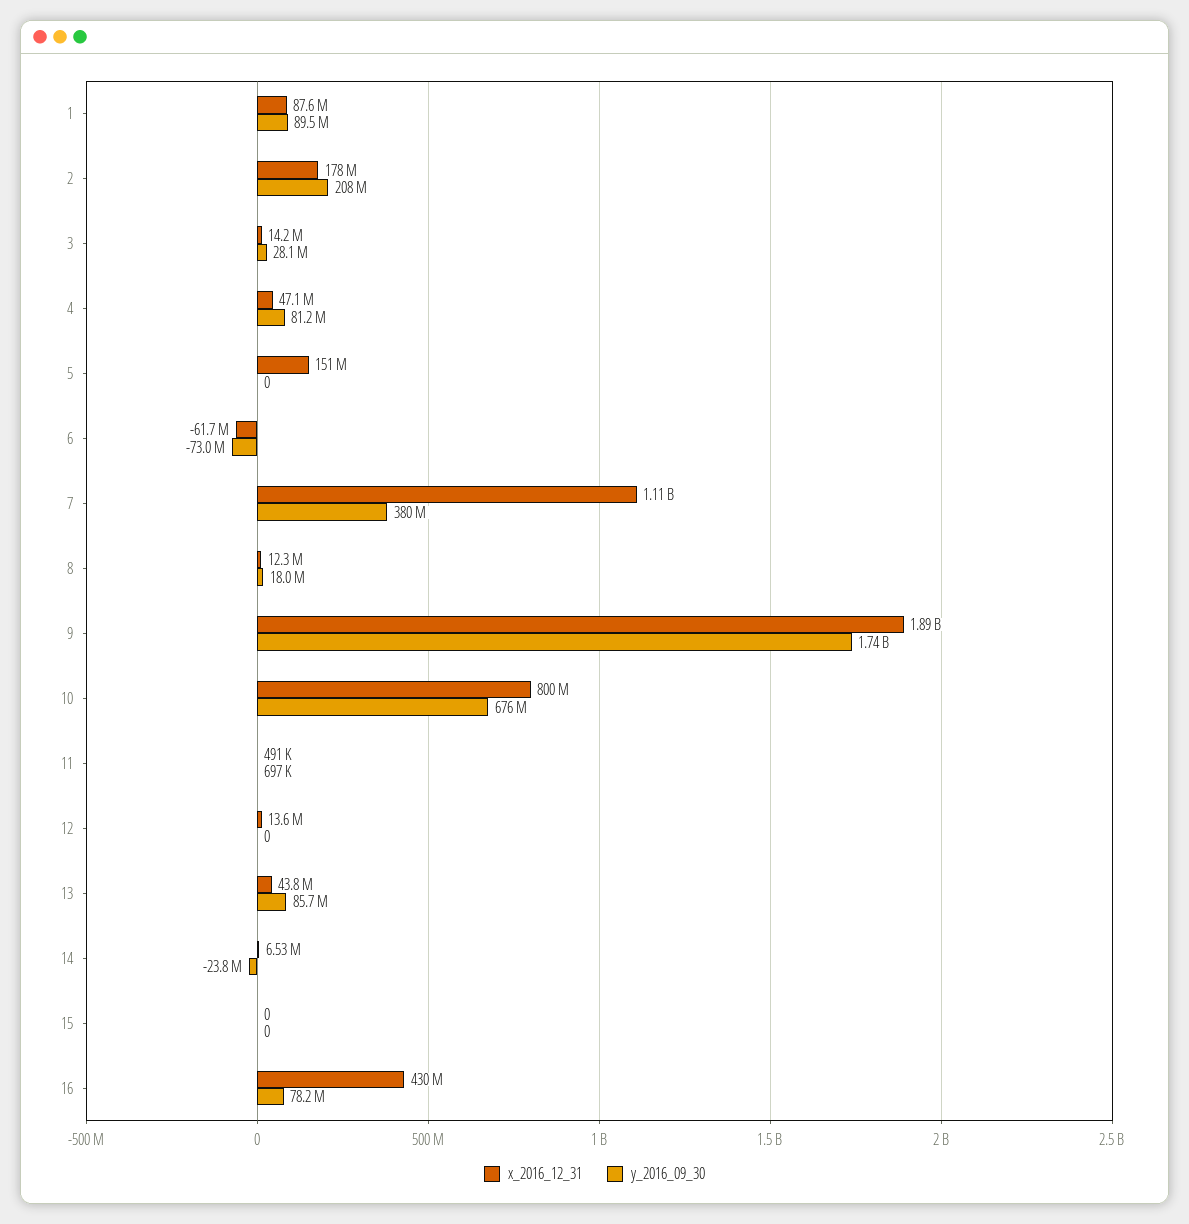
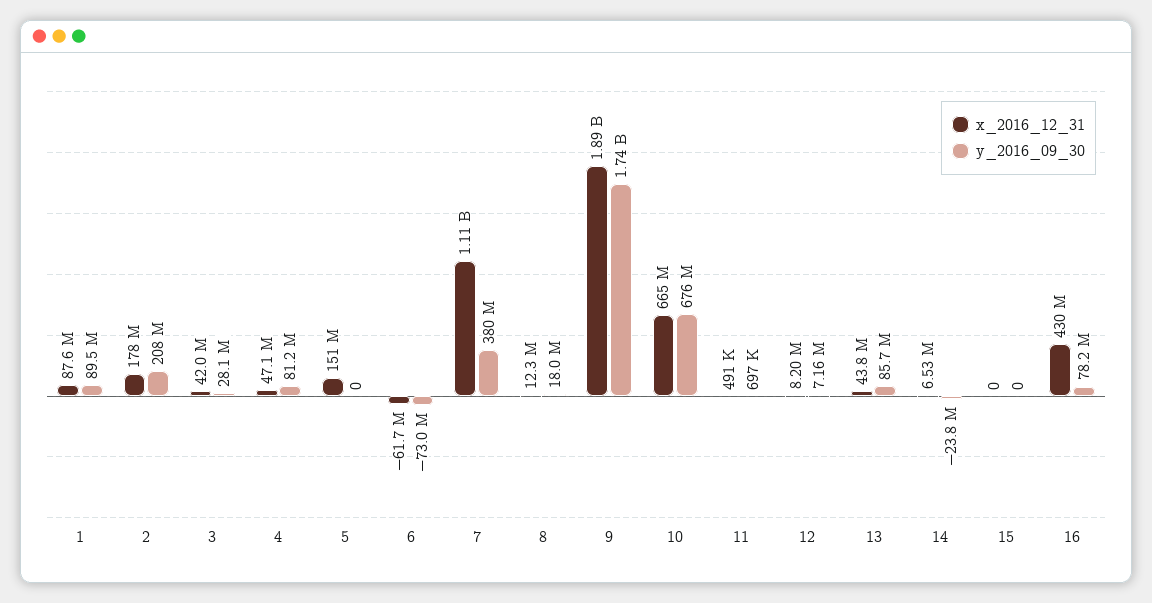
x_2016_12_31, 3: 14200000 -> 42000000
x_2016_12_31, 10: 800000000 -> 665000000
x_2016_12_31, 12: 13600000 -> 8200000
y_2016_09_30, 12: 0 -> 7160000

